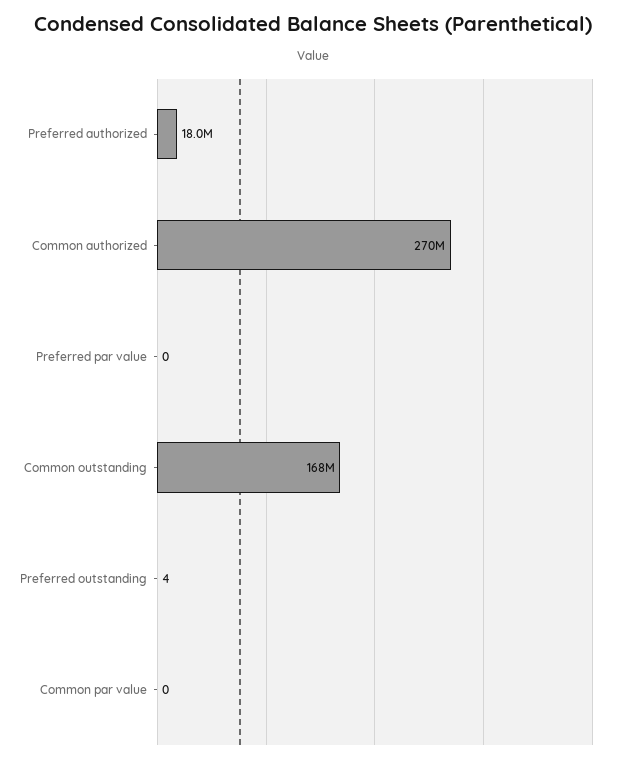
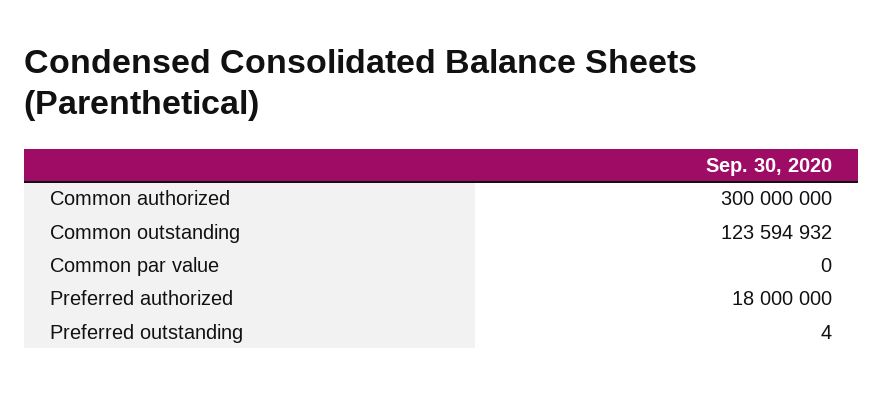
Common authorized: 270000000 -> 300000000
Preferred par value: 0 -> none
Common outstanding: 168000000 -> 123594932

